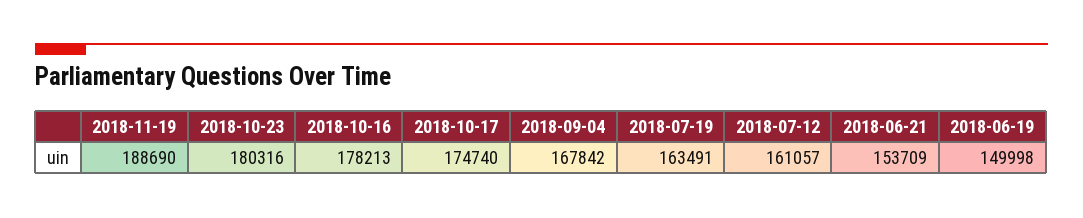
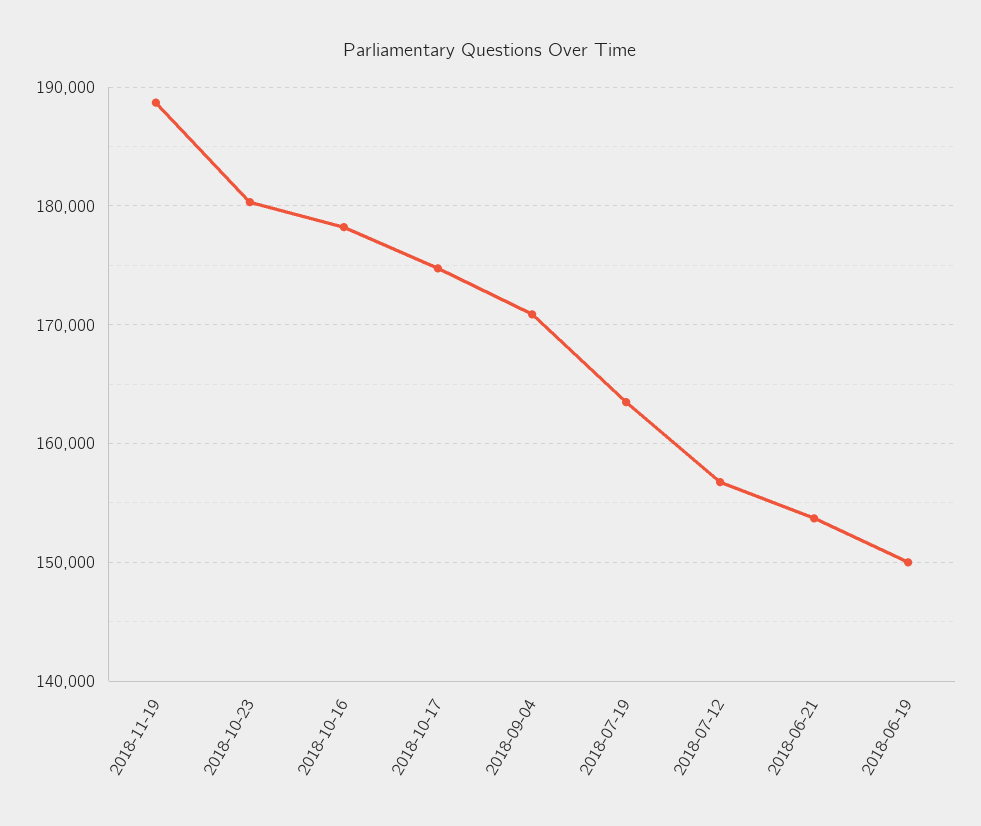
2018-09-04: 167842 -> 171000
2018-07-12: 161057 -> 157000

